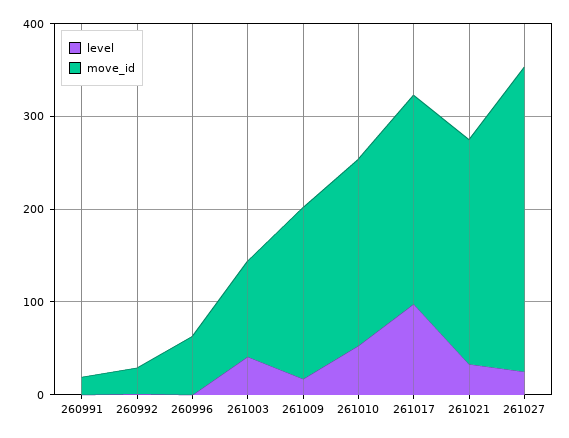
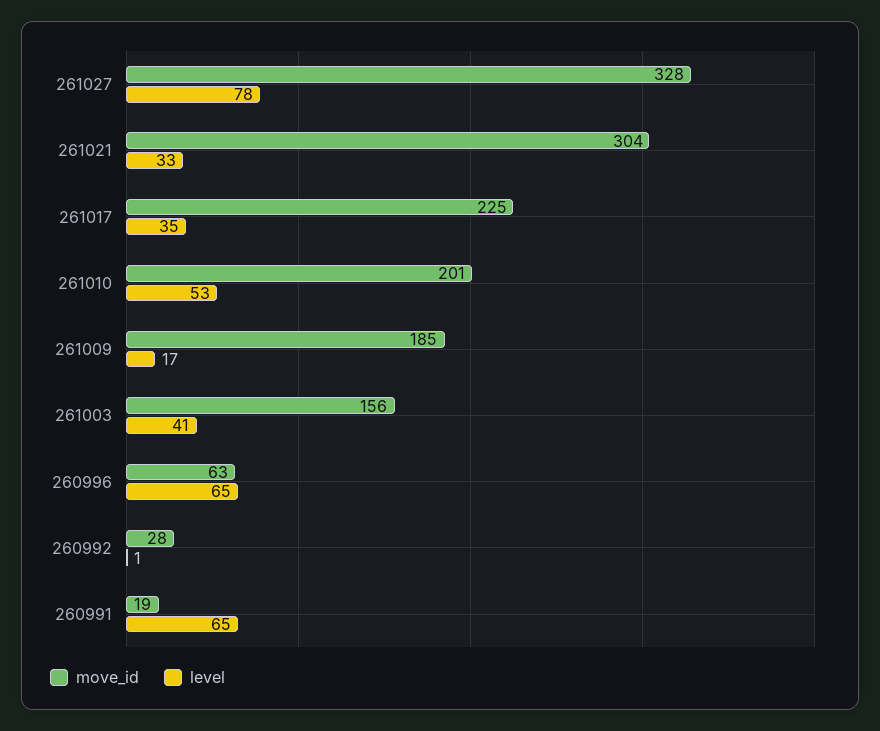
level, 260991: 0 -> 65
level, 260996: 0 -> 65
move_id, 261003: 100 -> 156
level, 261017: 100 -> 35
move_id, 261021: 240 -> 304
level, 261027: 20 -> 78

